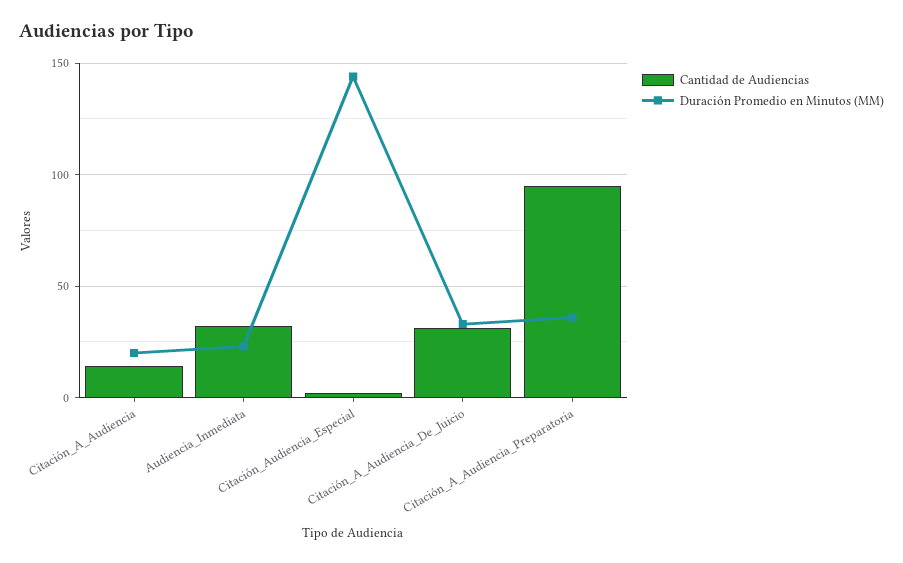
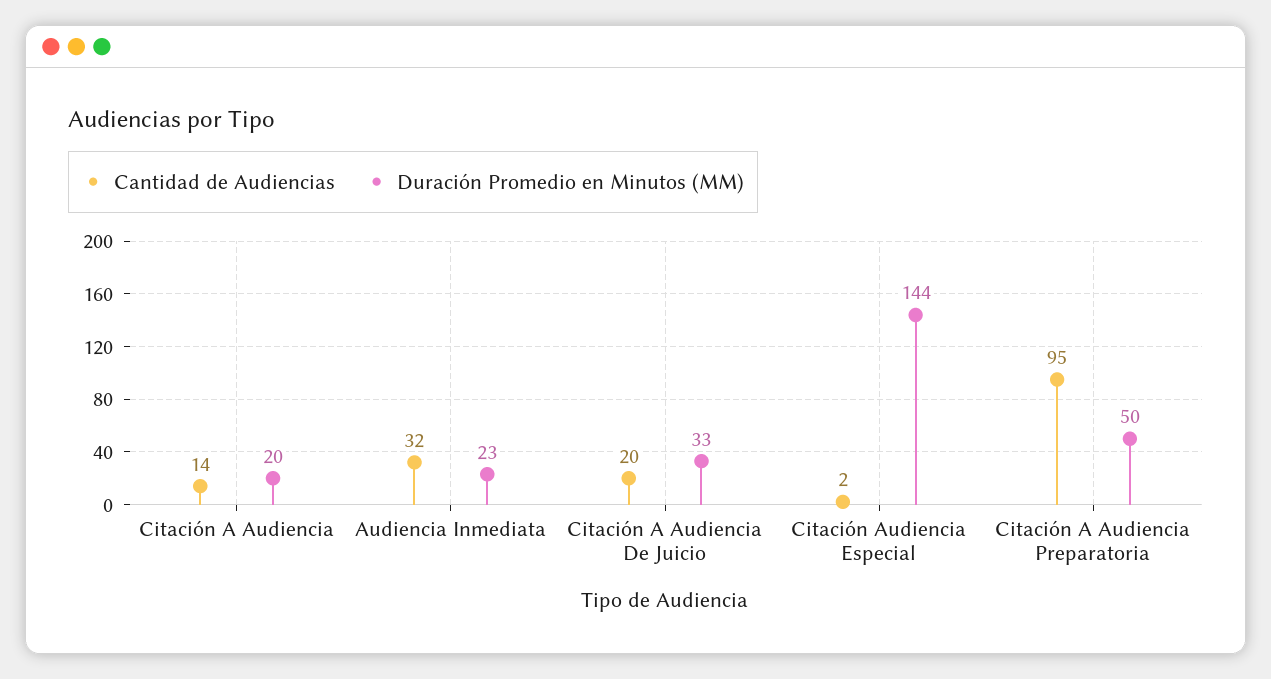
Cantidad de Audiencias, Citación_A_Audiencia_De_Juicio: 30 -> 20
Duración Promedio en Minutos (MM), Citación_A_Audiencia_Preparatoria: 35 -> 50

